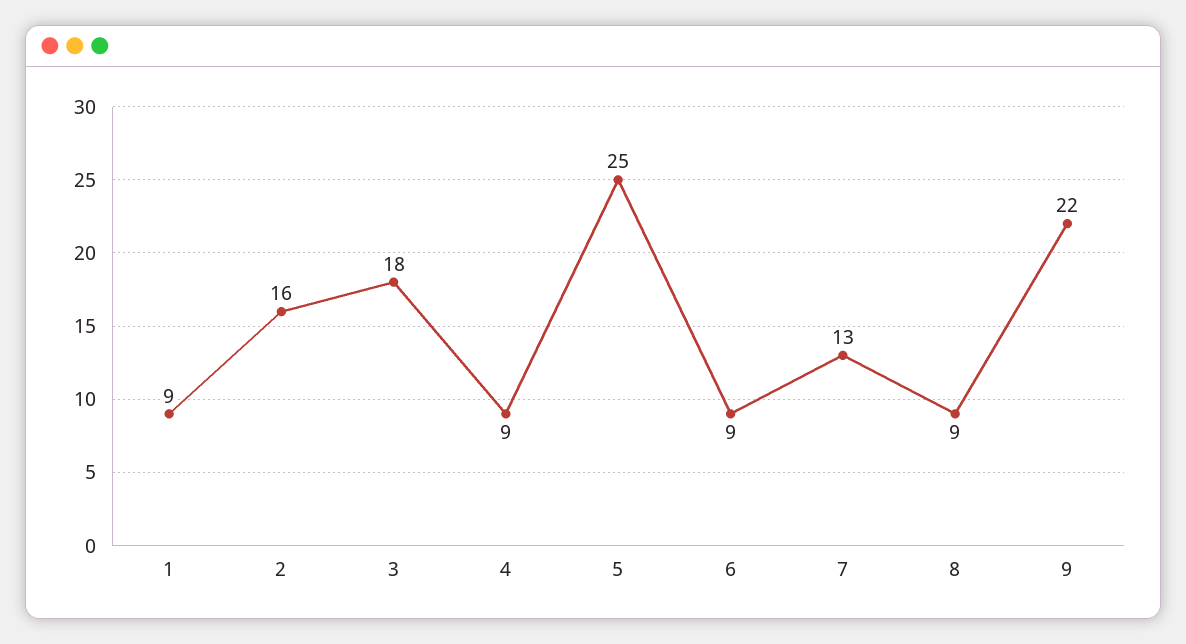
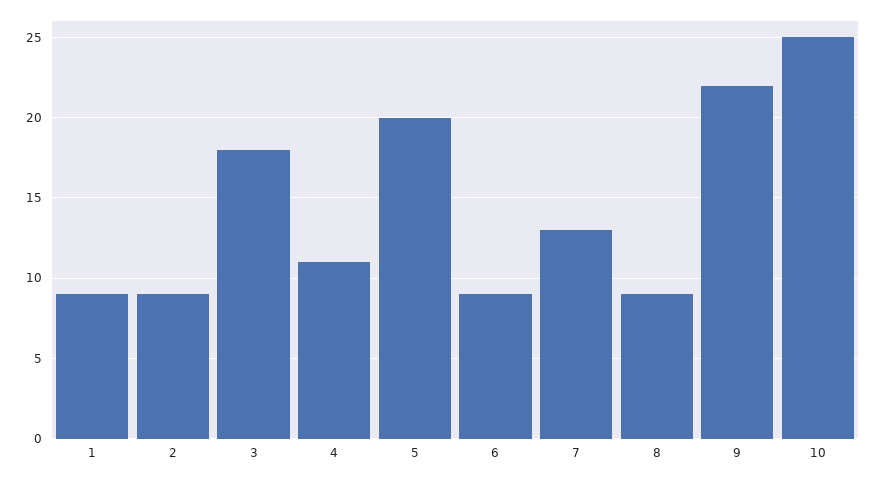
2: 16 -> 9
4: 9 -> 11
5: 25 -> 20
10: none -> 25

